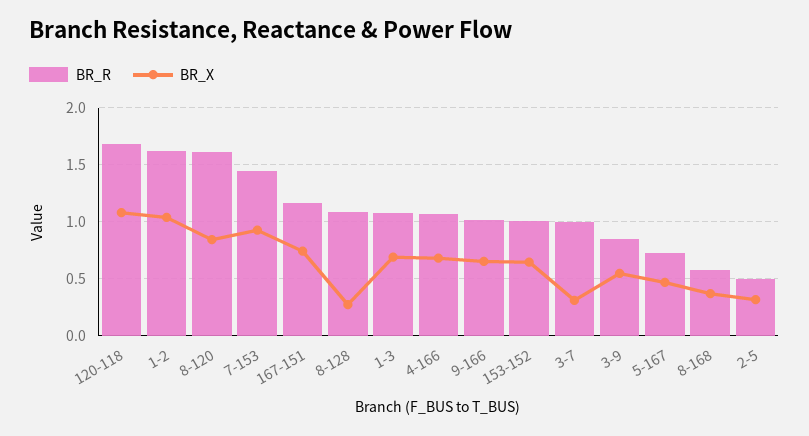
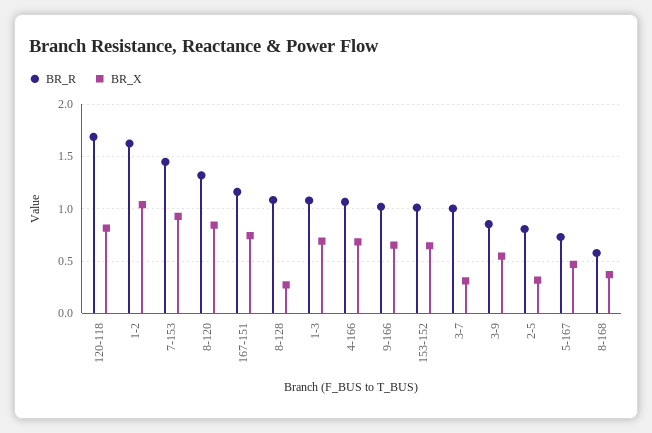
BR_X, 120-118: 1.1 -> 0.8
BR_R, 8-120: 1.6 -> 1.3
BR_R, 2-5: 0.5 -> 0.8

